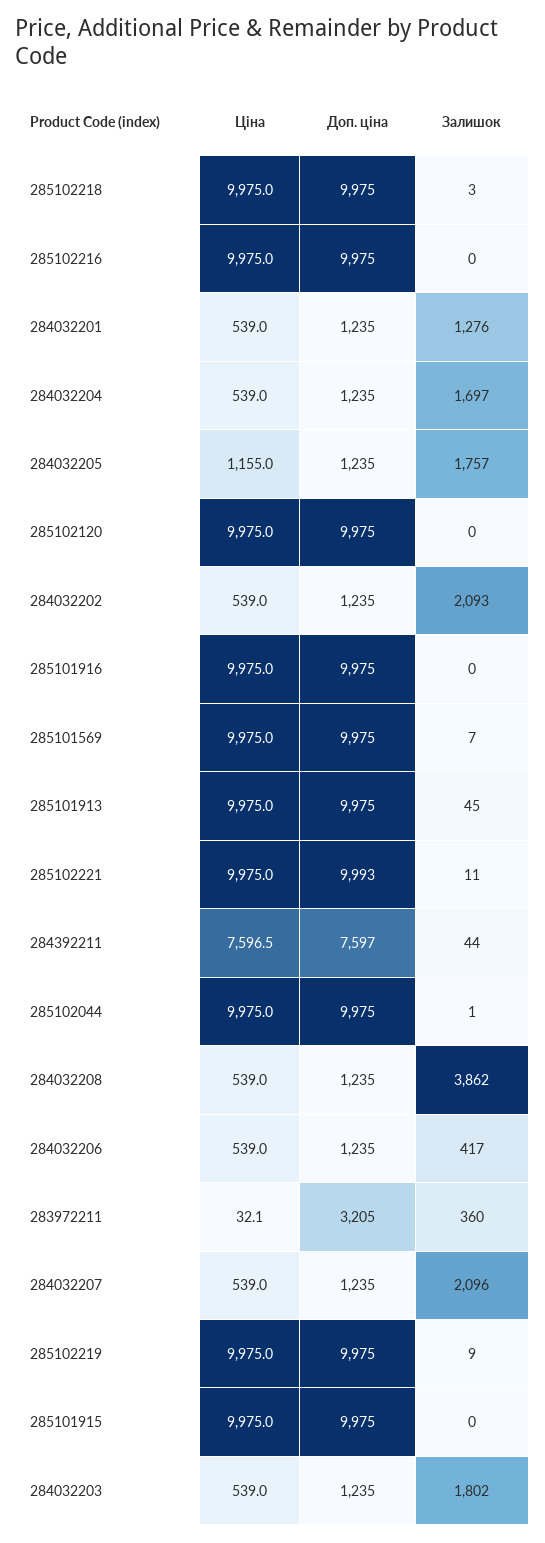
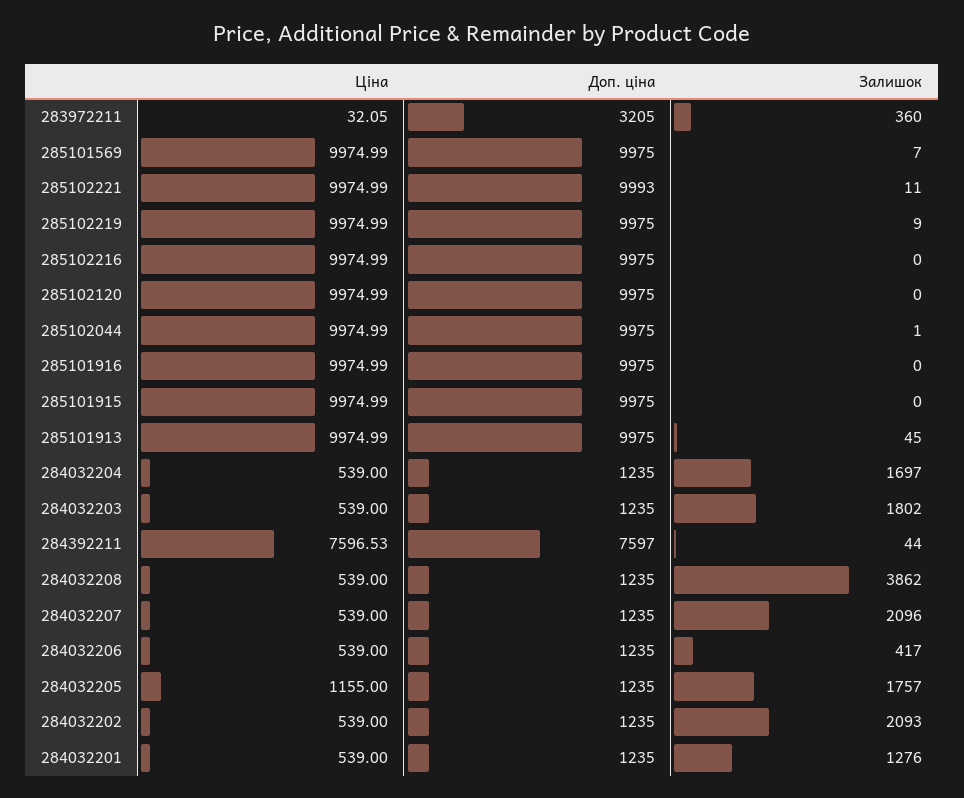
Ціна, 285102218: 9975 -> none
Доп. ціна, 285102218: 9975 -> none
Залишок, 285102218: 3 -> none

